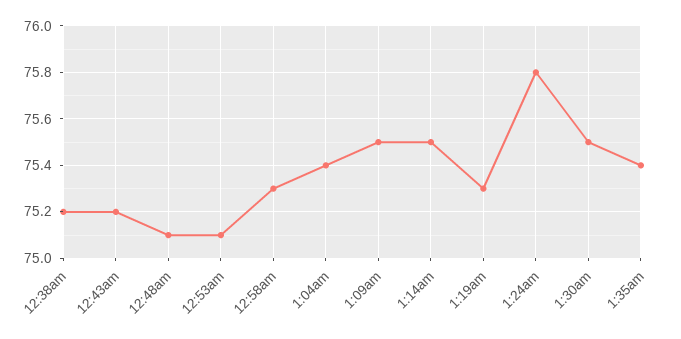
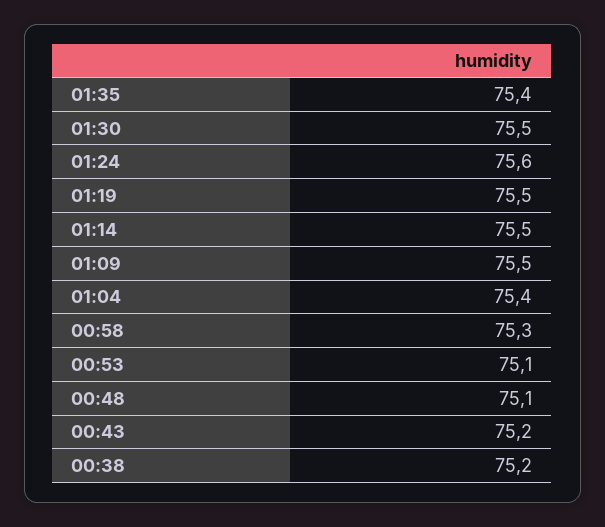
1:19am: 75.3 -> 75.5
1:24am: 75.8 -> 75.6

